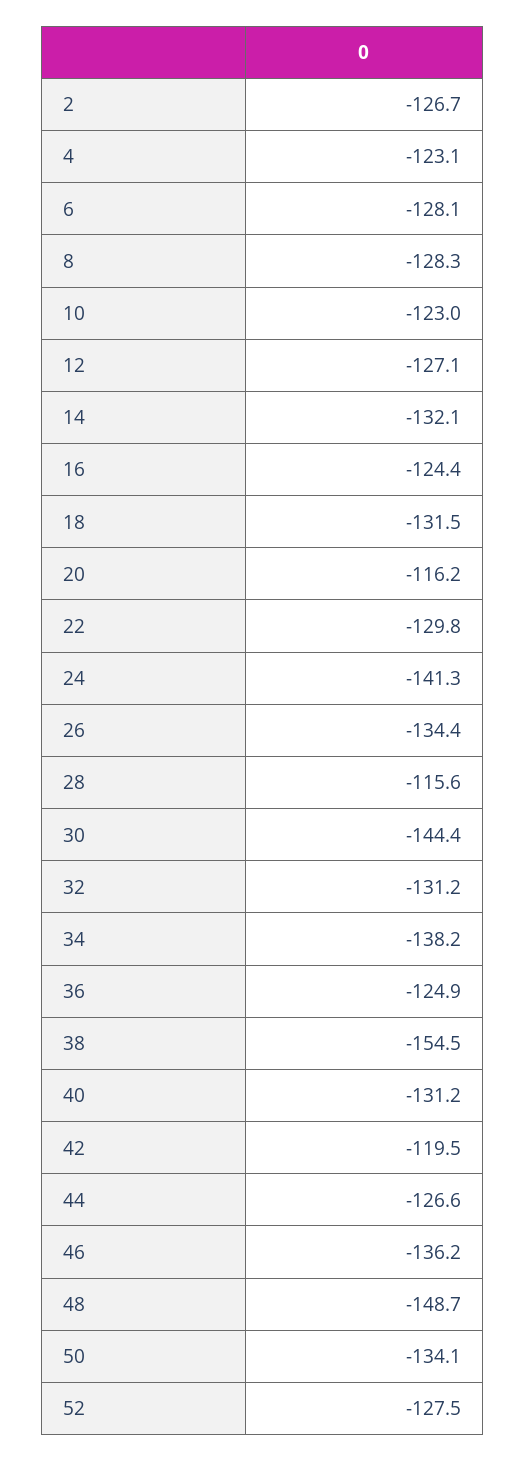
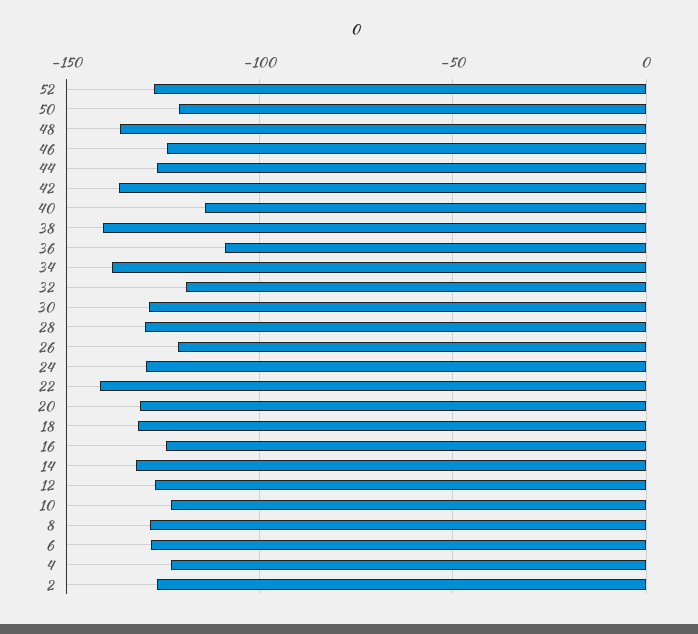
20: -116.2 -> -130
22: -129.8 -> -140
24: -141.3 -> -130
26: -134.4 -> -120
28: -115.6 -> -130
30: -144.4 -> -130
32: -131.2 -> -120
36: -124.9 -> -110
38: -154.5 -> -140
40: -131.2 -> -115
42: -119.5 -> -135
46: -136.2 -> -125
48: -148.7 -> -135
50: -134.1 -> -120

